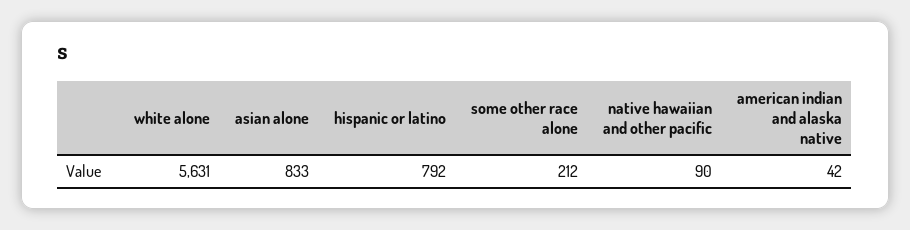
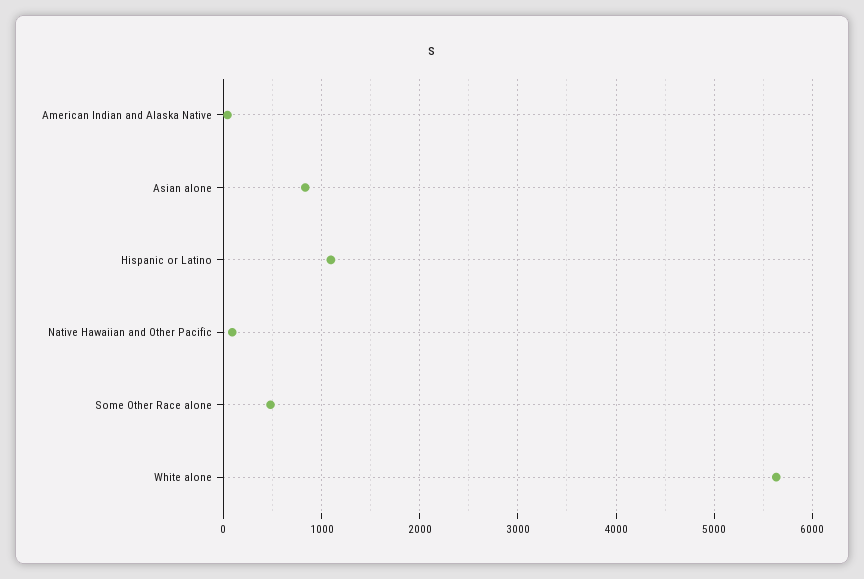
hispanic or latino: 792 -> 1100
some other race alone: 212 -> 500

